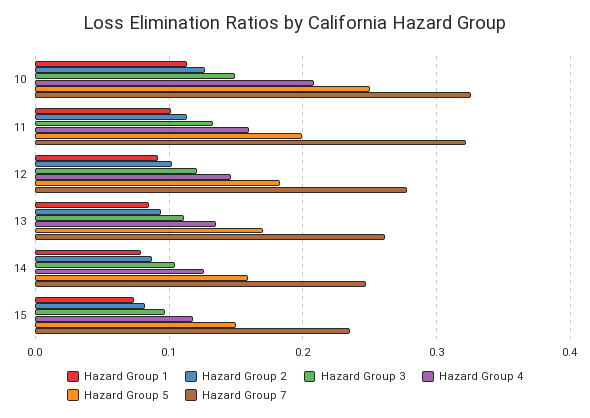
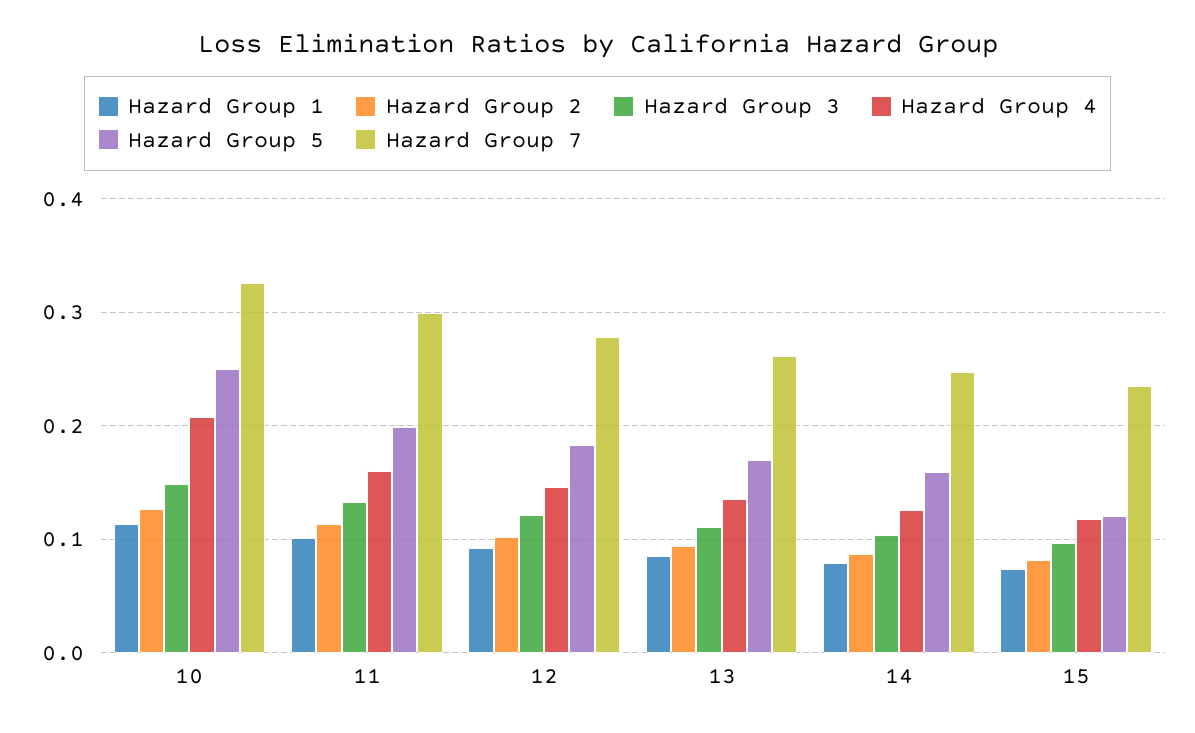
Hazard Group 7, 11: 0.32 -> 0.3
Hazard Group 5, 15: 0.15 -> 0.12

